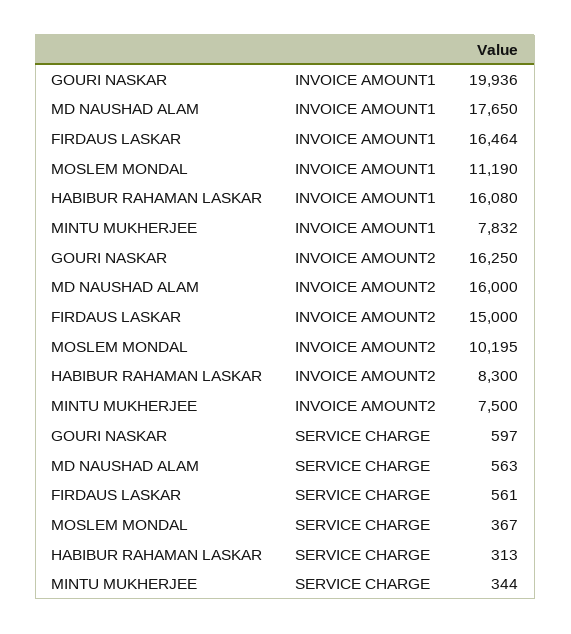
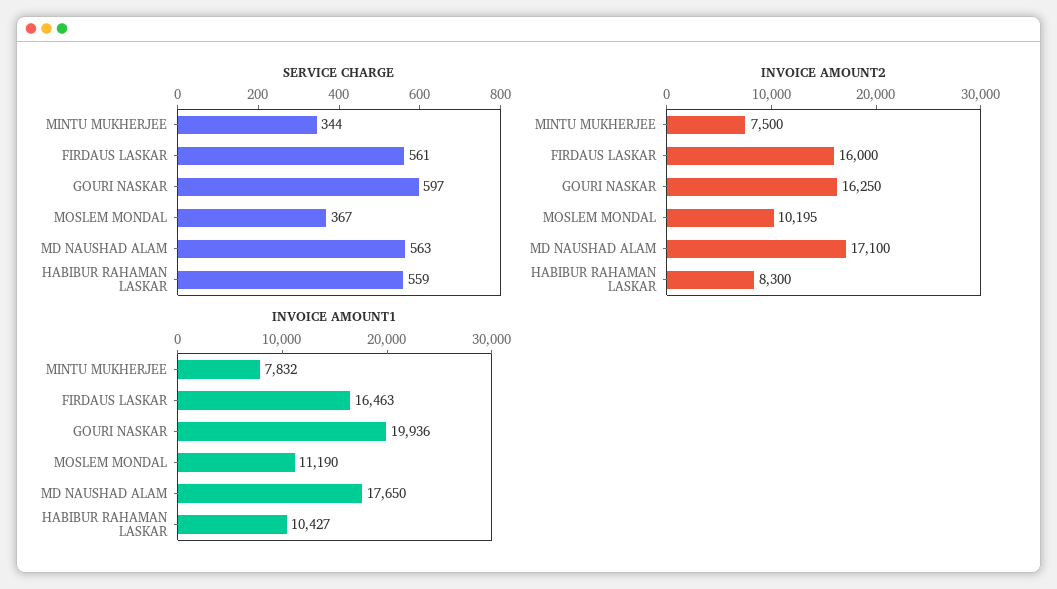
INVOICE AMOUNT1, FIRDAUS LASKAR: 16464 -> 16463
INVOICE AMOUNT1, HABIBUR RAHAMAN LASKAR: 16080 -> 10427
INVOICE AMOUNT2, MD NAUSHAD ALAM: 16000 -> 17100
INVOICE AMOUNT2, FIRDAUS LASKAR: 15000 -> 16000
SERVICE CHARGE, HABIBUR RAHAMAN LASKAR: 313 -> 559

